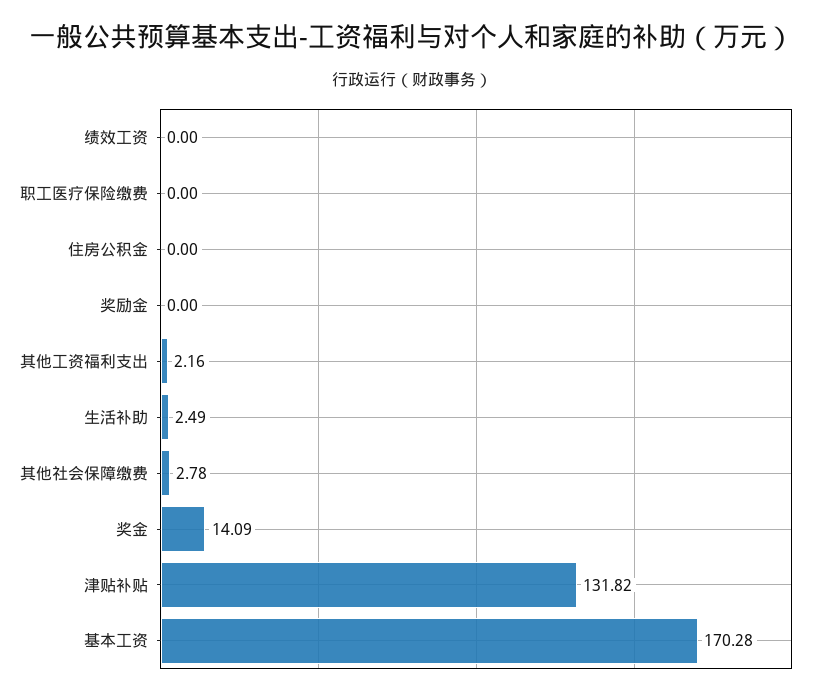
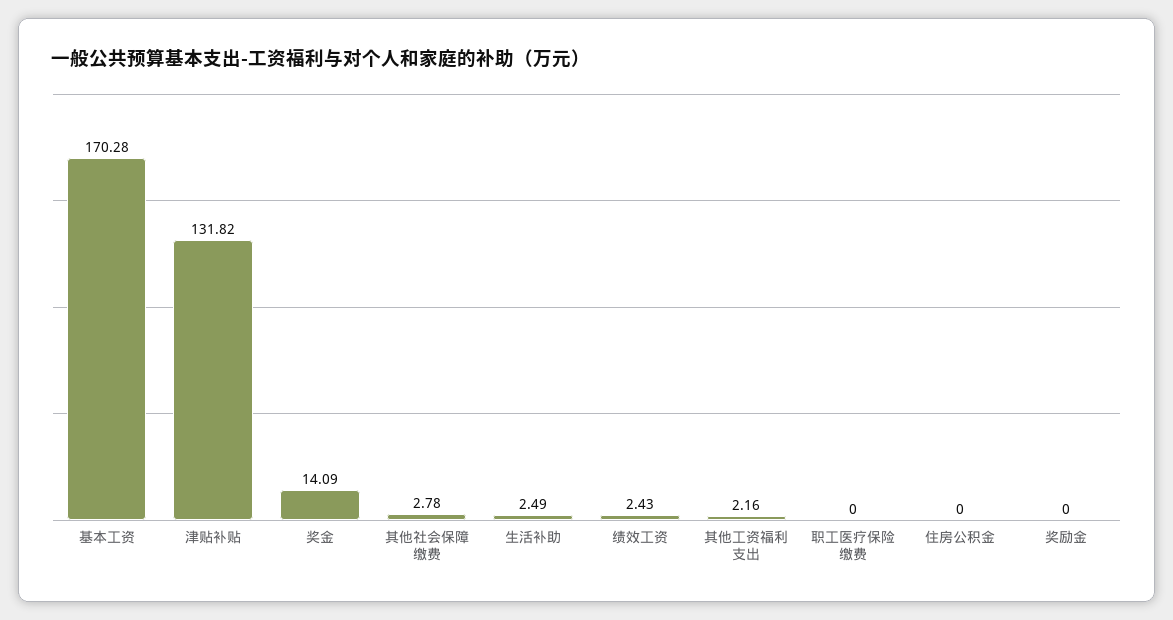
绩效工资: 0 -> 2.43

